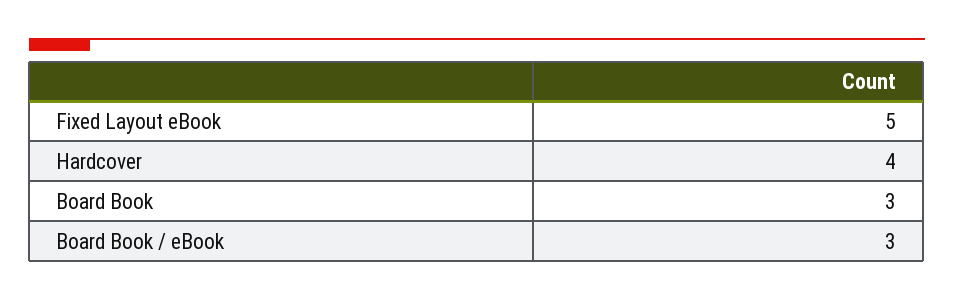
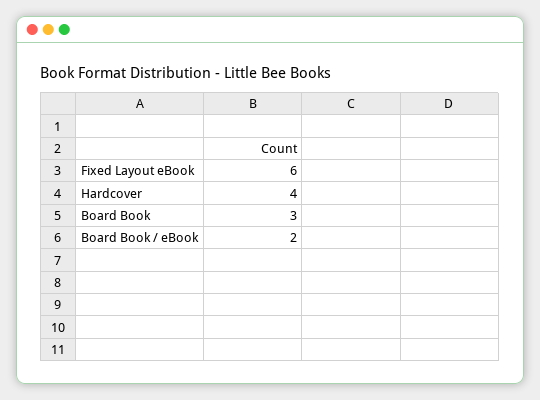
Fixed Layout eBook: 5 -> 6
Board Book / eBook: 3 -> 2

